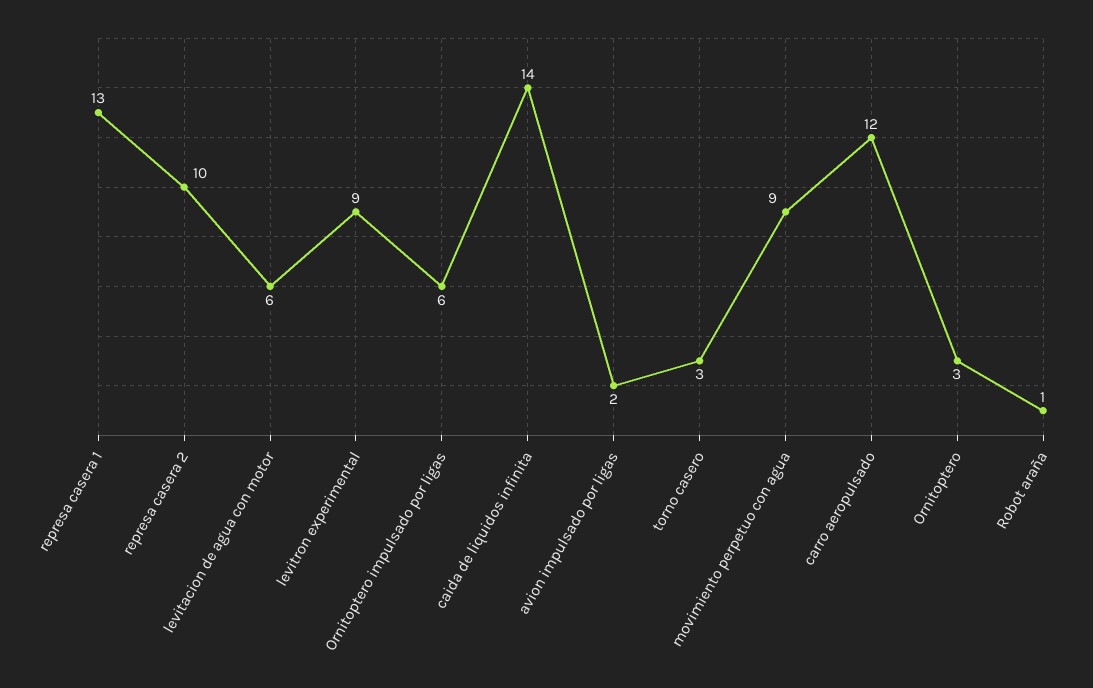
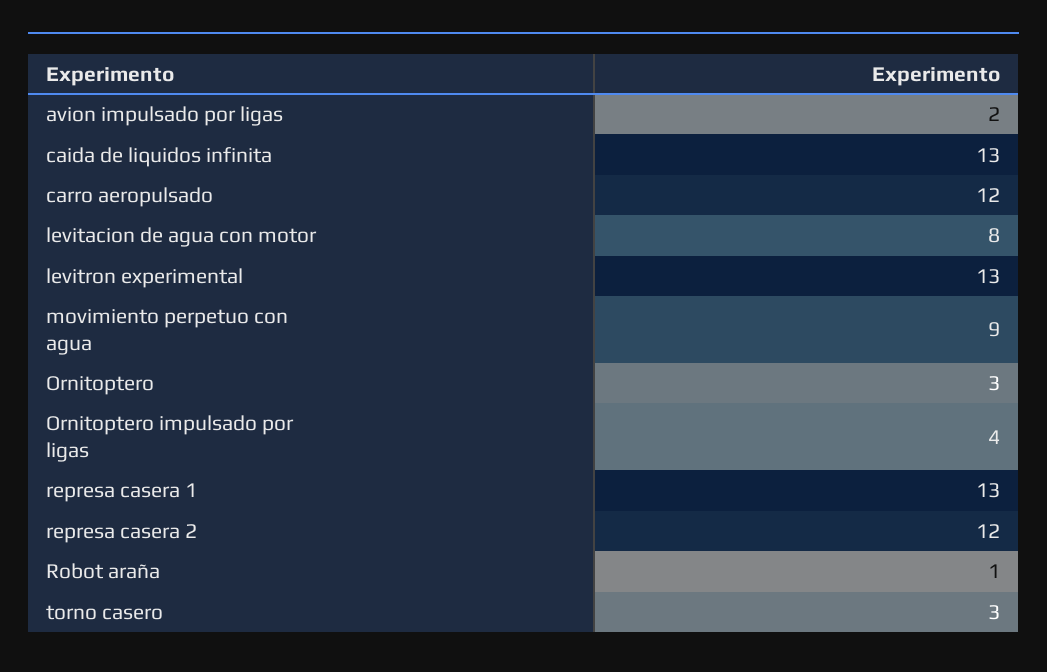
represa casera 2: 10 -> 12
levitacion de agua con motor: 6 -> 8
levitron experimental: 9 -> 13
Ornitoptero impulsado por ligas: 6 -> 4
caida de liquidos infinita: 14 -> 13

